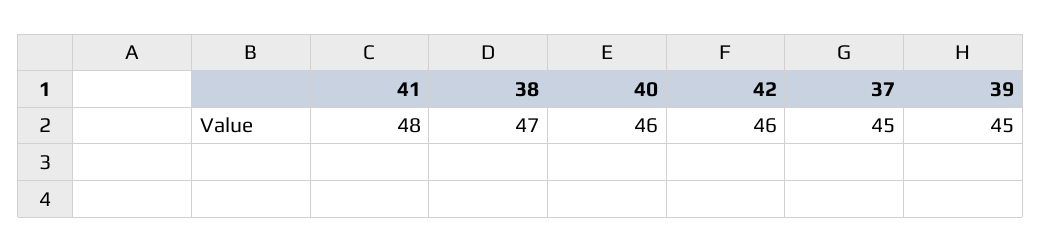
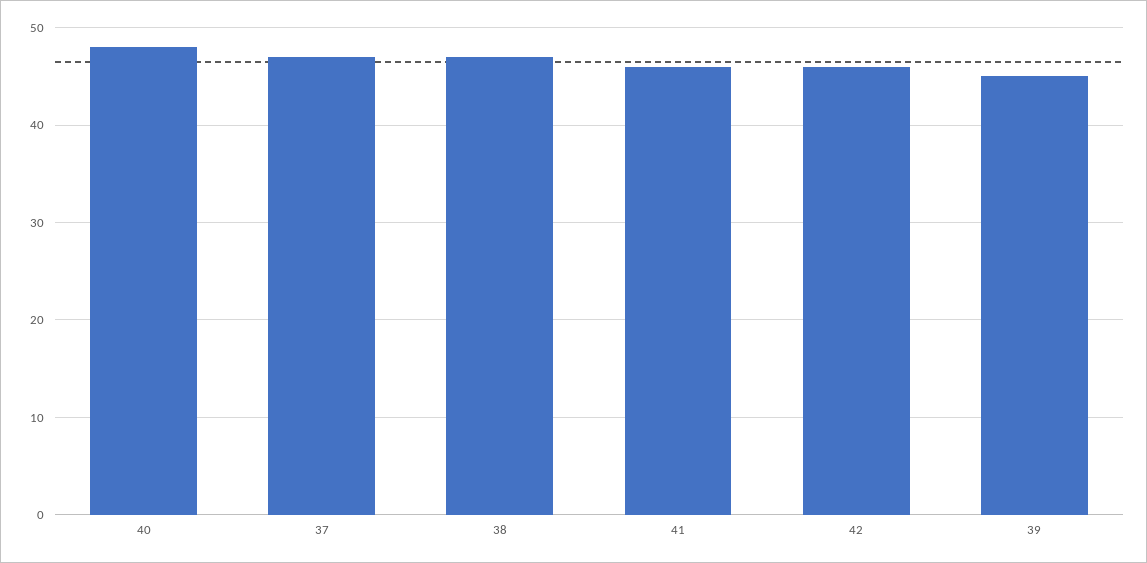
41: 48 -> 46
40: 46 -> 48
37: 45 -> 47

